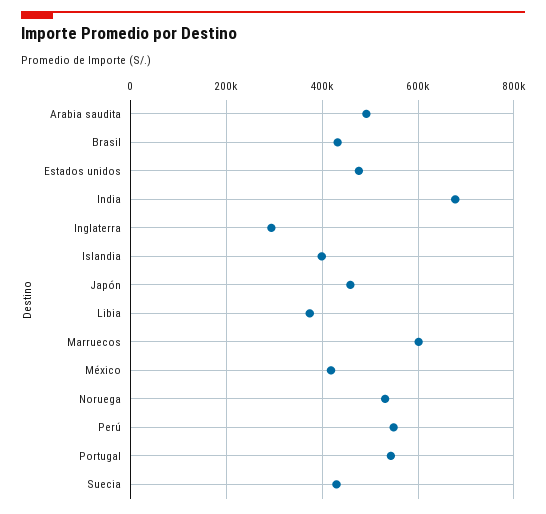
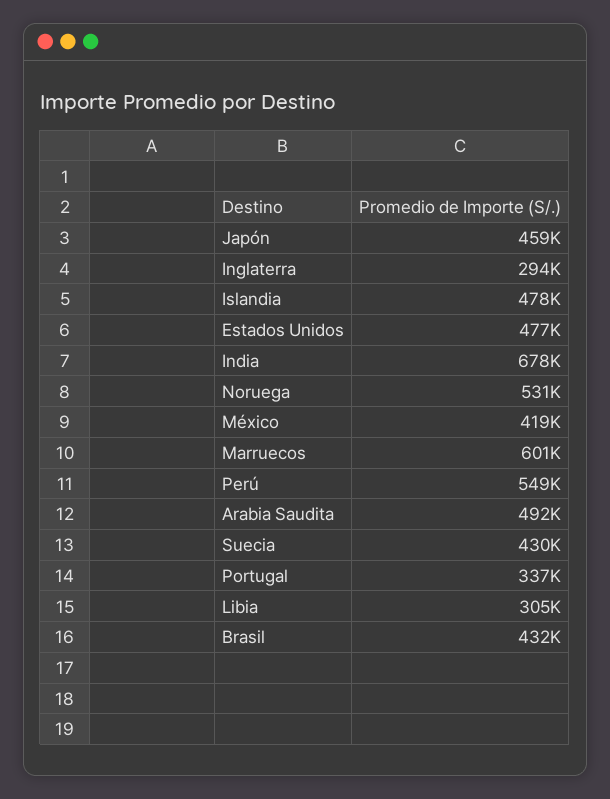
Islandia: 400000 -> 478000
Libia: 380000 -> 305000
Portugal: 540000 -> 337000

